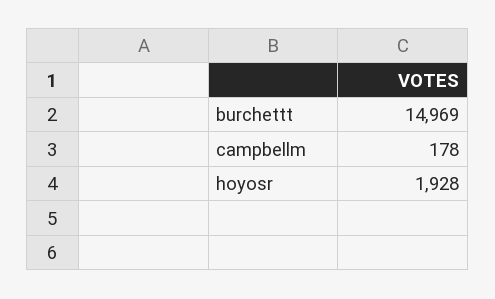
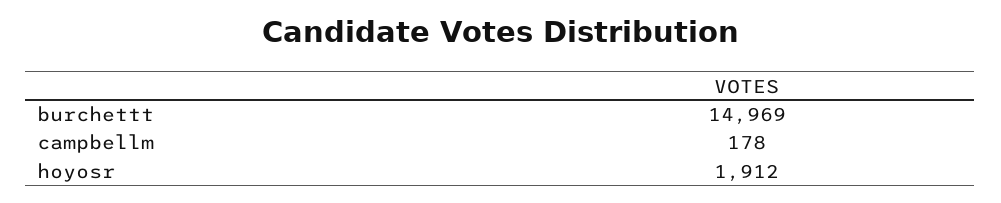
hoyosr: 1928 -> 1912

